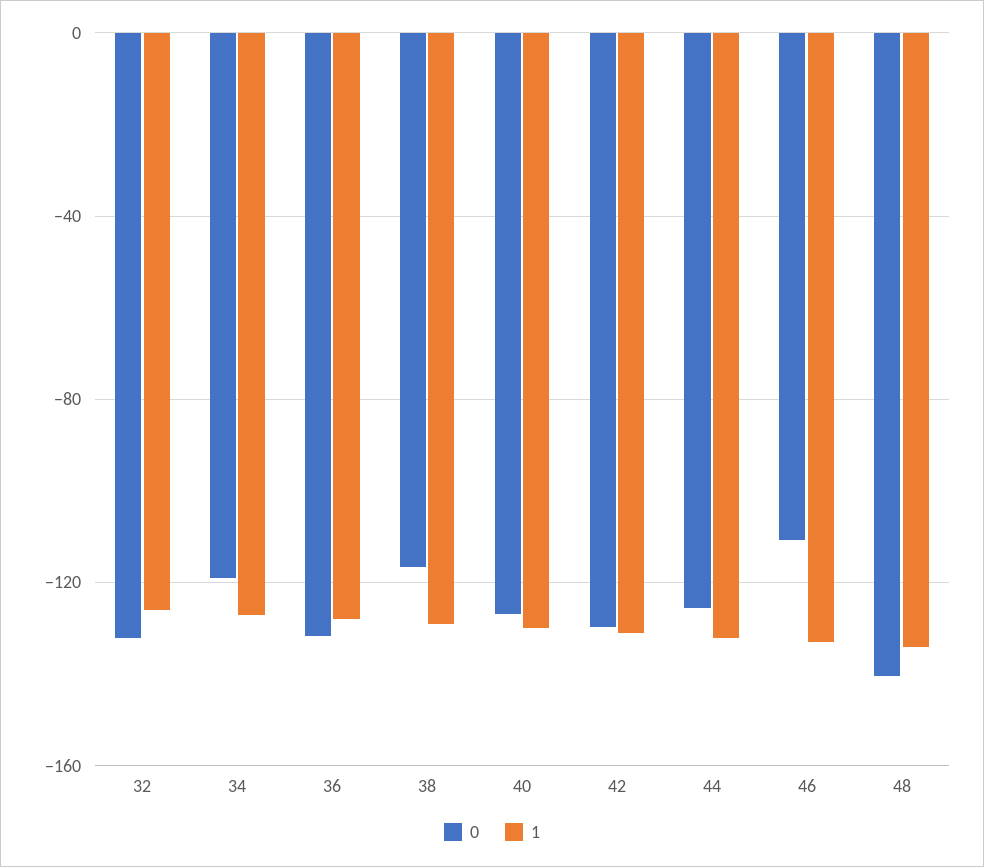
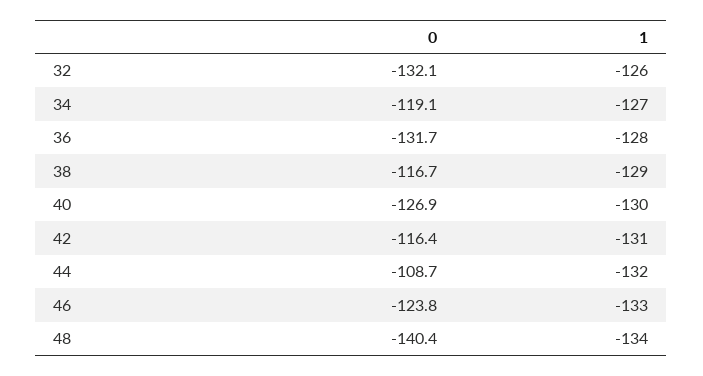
0, 42: -130 -> -116.4
0, 44: -125 -> -108.7
0, 46: -110 -> -123.8

